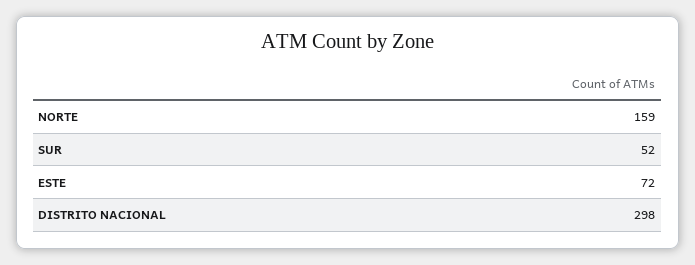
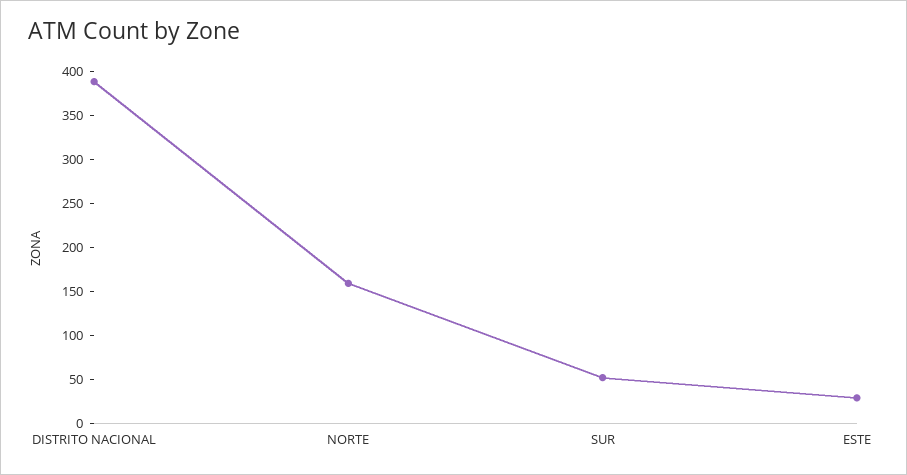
ESTE: 72 -> 30
DISTRITO NACIONAL: 298 -> 390

